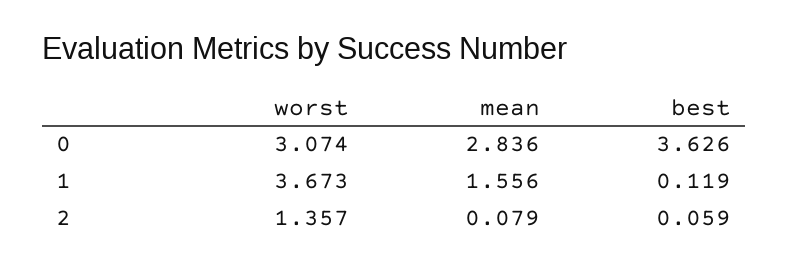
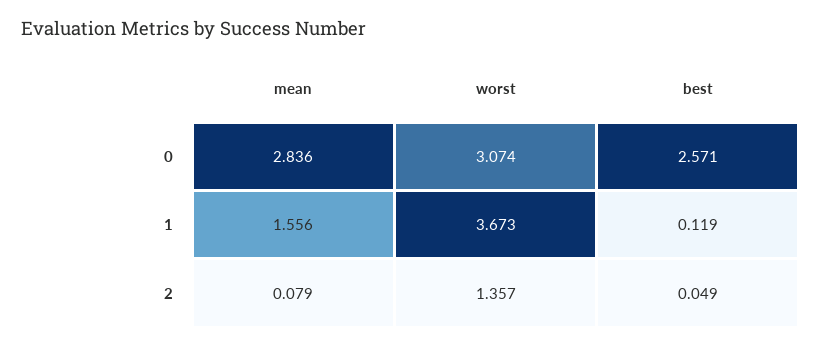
best, 0: 3.626 -> 2.571
best, 2: 0.059 -> 0.049

